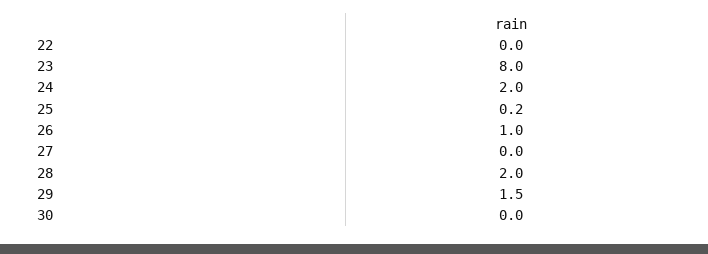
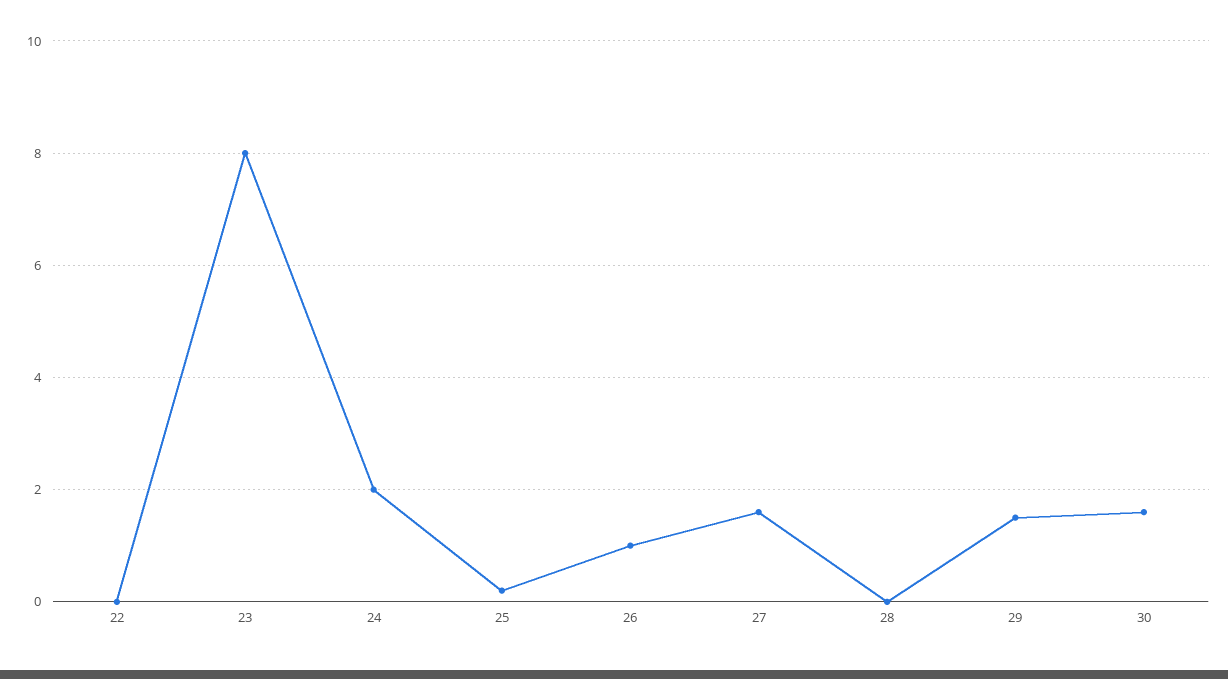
27: 0 -> 1.5
28: 2 -> 0
30: 0 -> 1.5

